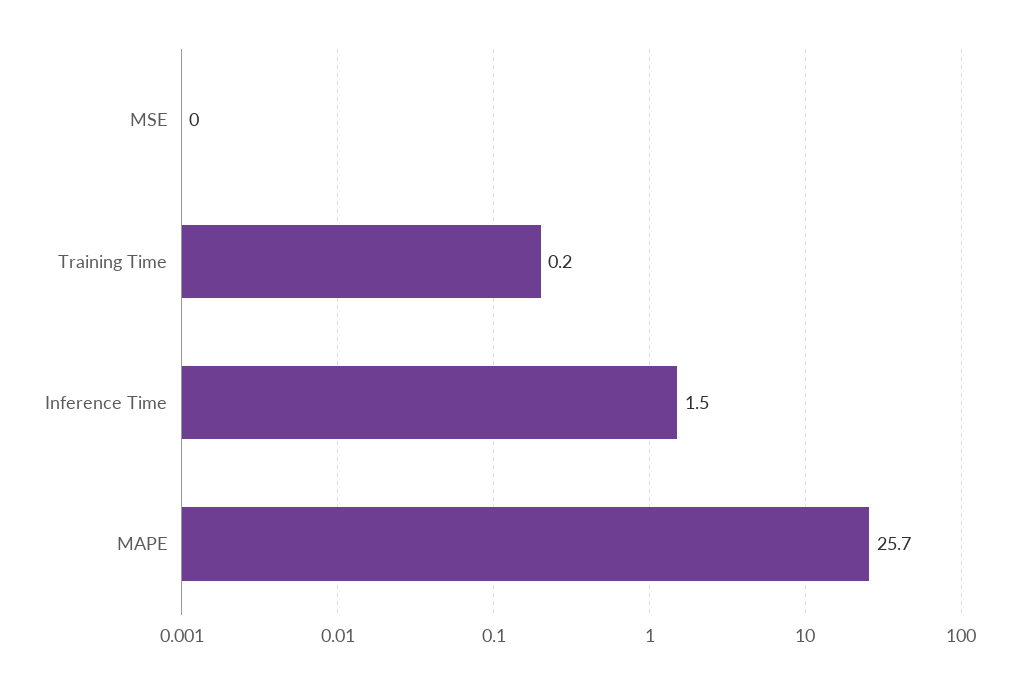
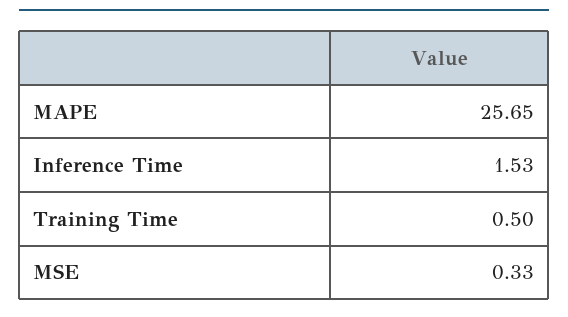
MSE: 0 -> 0.33
Training Time: 0.2 -> 0.5

